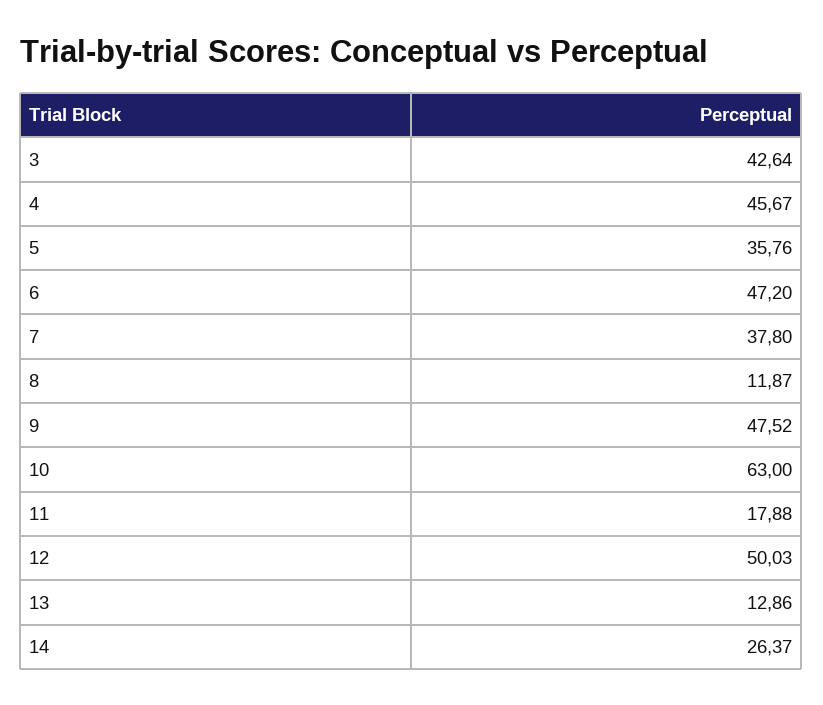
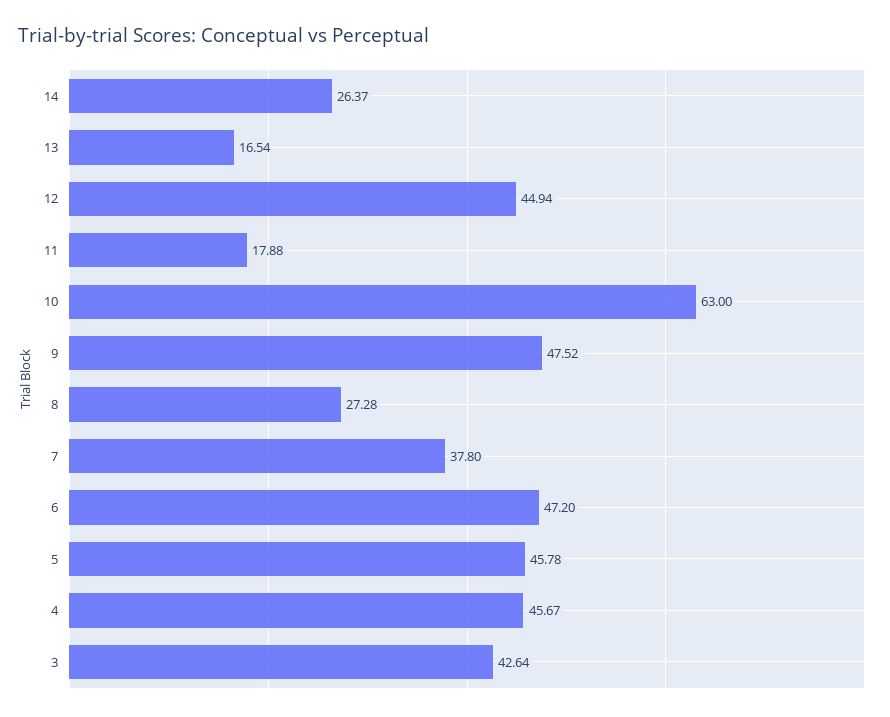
5: 35.76 -> 45.78
8: 11.87 -> 27.28
12: 50.03 -> 44.94
13: 12.86 -> 16.54

